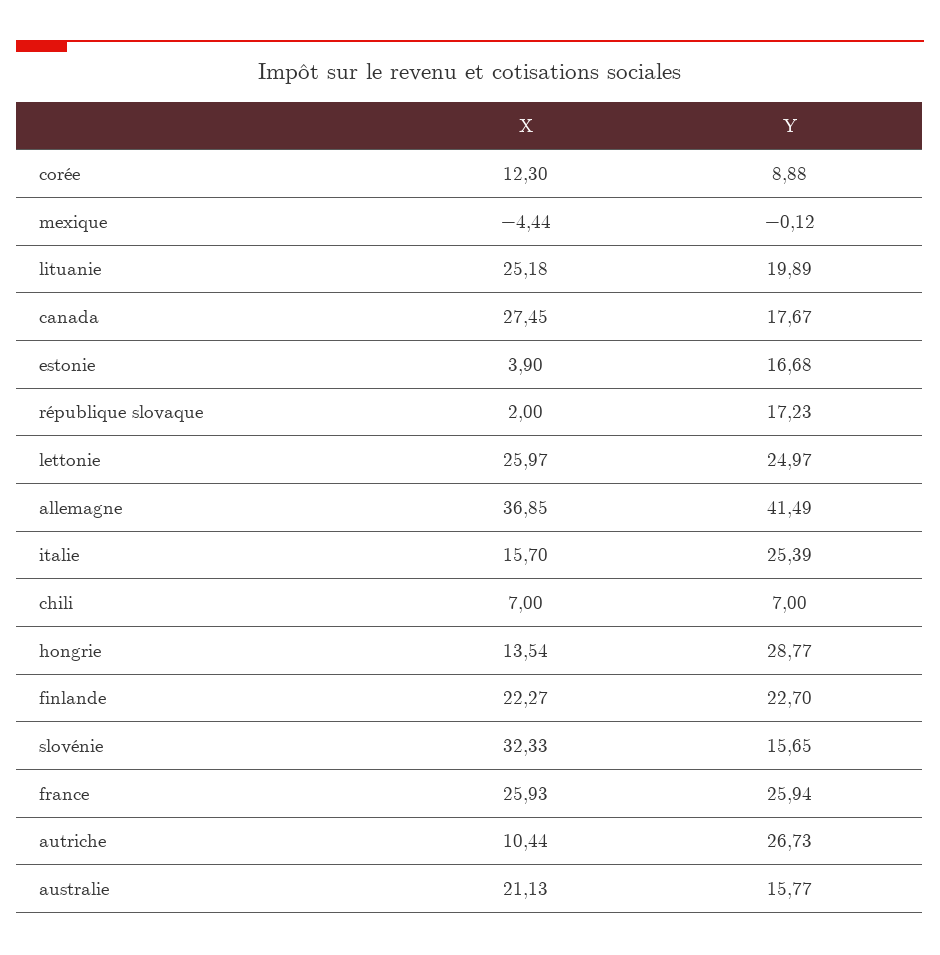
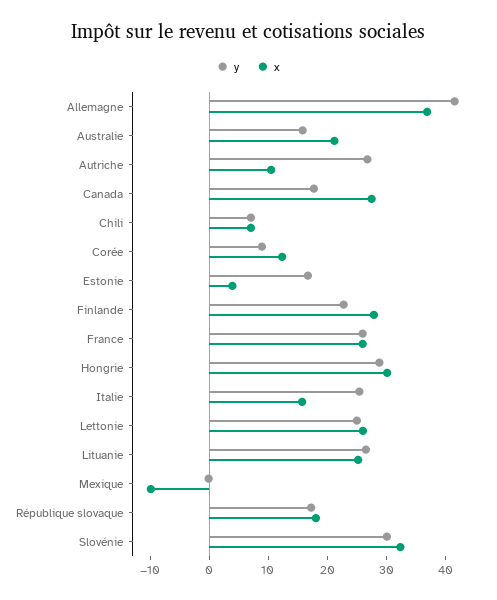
X, mexique: -4.44 -> -10
Y, lituanie: 19.89 -> 26
X, république slovaque: 2 -> 18
X, hongrie: 13.54 -> 30
X, finlande: 22.27 -> 28
Y, slovénie: 15.65 -> 30

